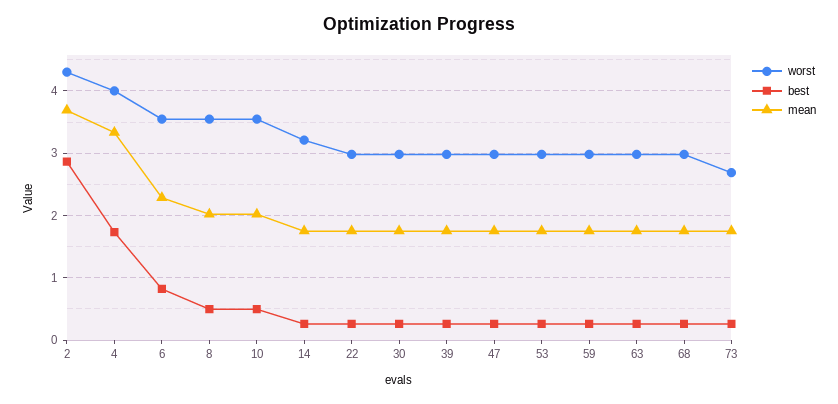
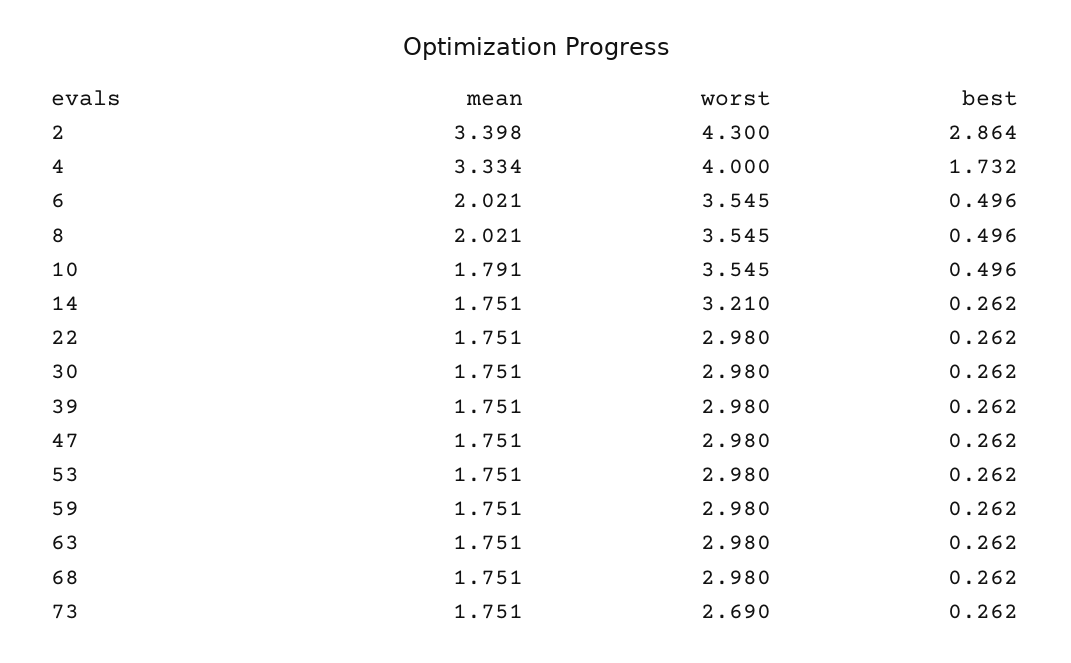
mean, 2: 3.7 -> 3.398
best, 6: 0.8 -> 0.496
mean, 6: 2.3 -> 2.021
mean, 10: 2 -> 1.791

